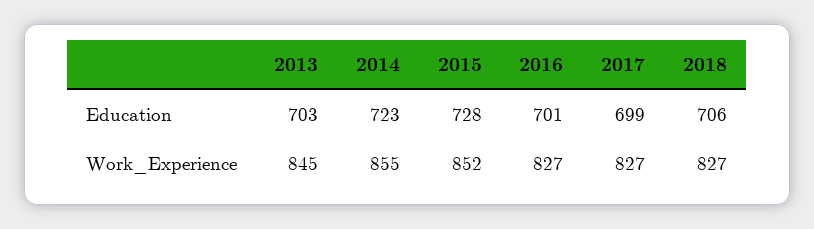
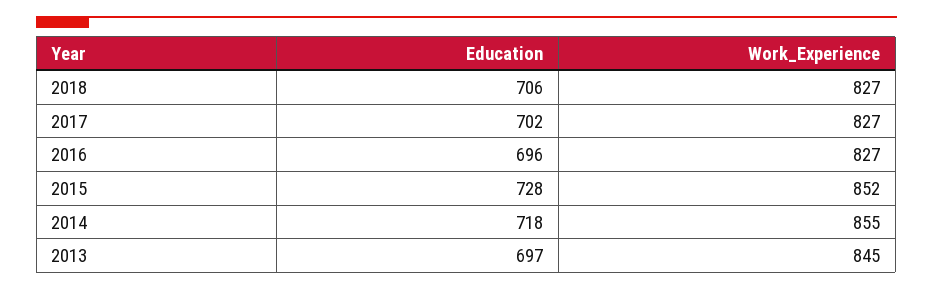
2013, Education: 703 -> 697
2014, Education: 723 -> 718
2016, Education: 701 -> 696
2017, Education: 699 -> 702

